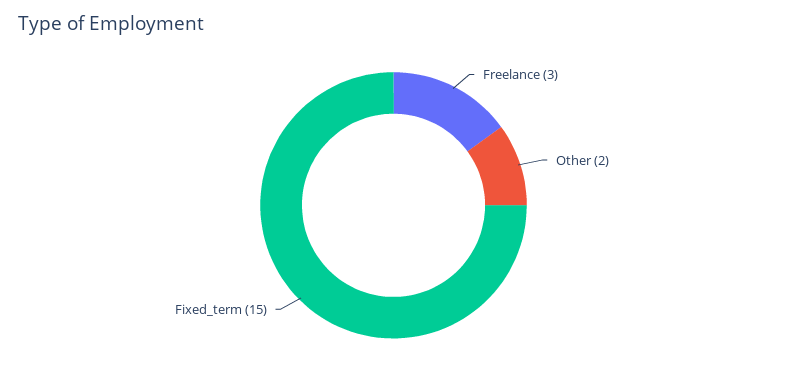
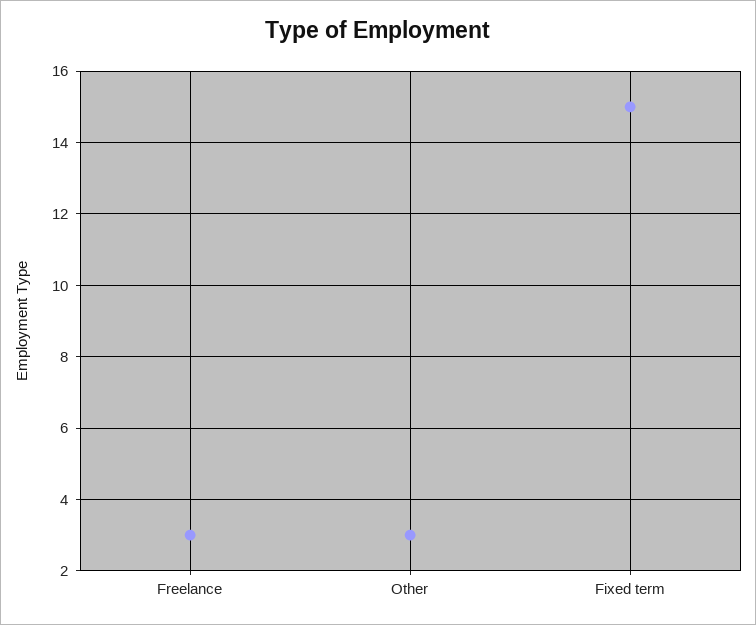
Other: 2 -> 3

